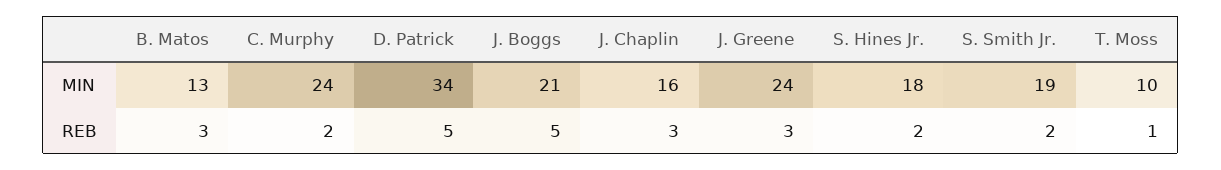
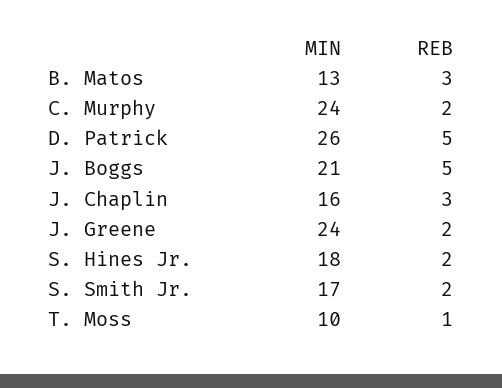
D. Patrick, MIN: 34 -> 26
S. Smith Jr., MIN: 19 -> 17
J. Greene, REB: 3 -> 2

